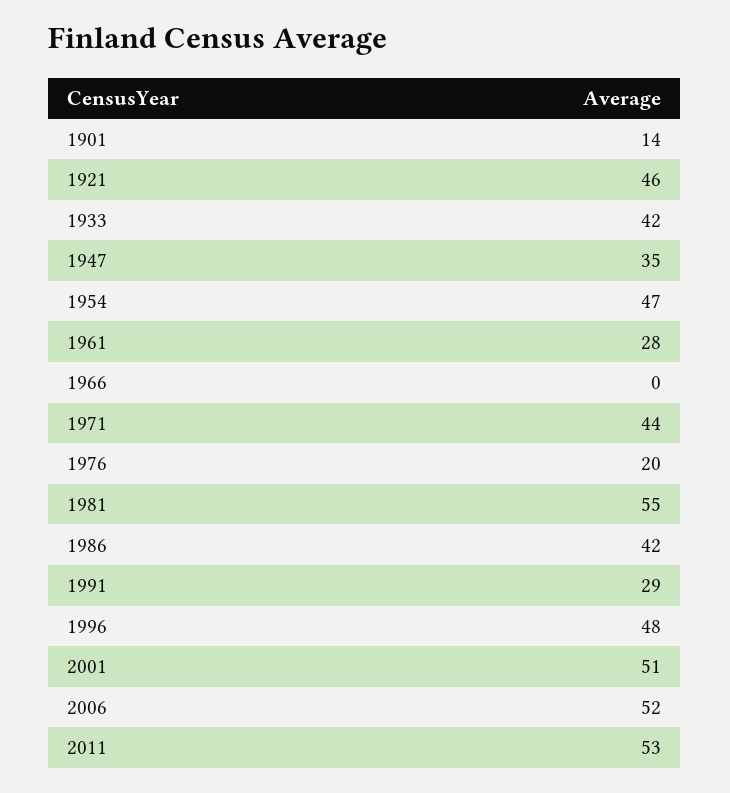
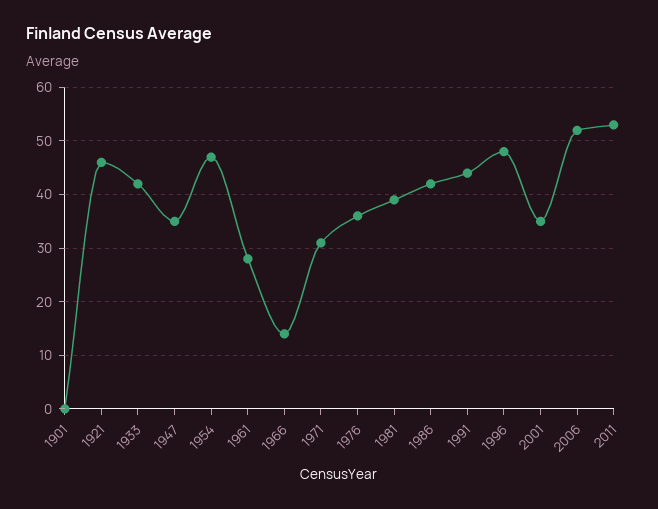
1901: 14 -> 0
1966: 0 -> 15
1971: 44 -> 30
1976: 20 -> 35
1981: 55 -> 40
1991: 29 -> 45
2001: 51 -> 35

